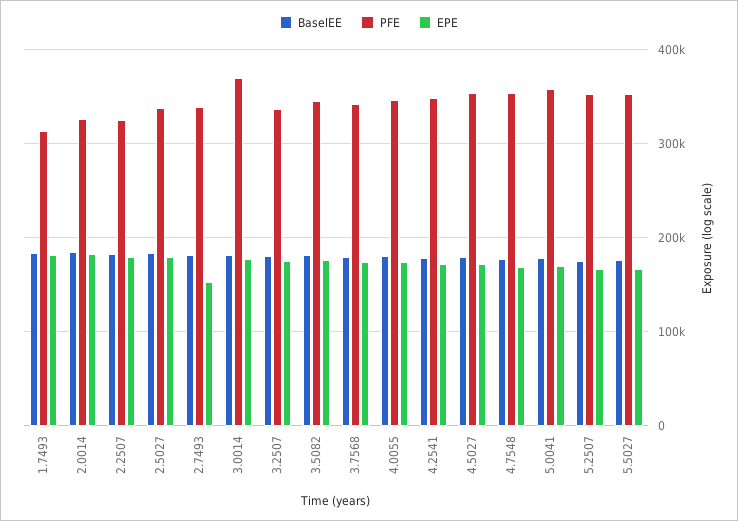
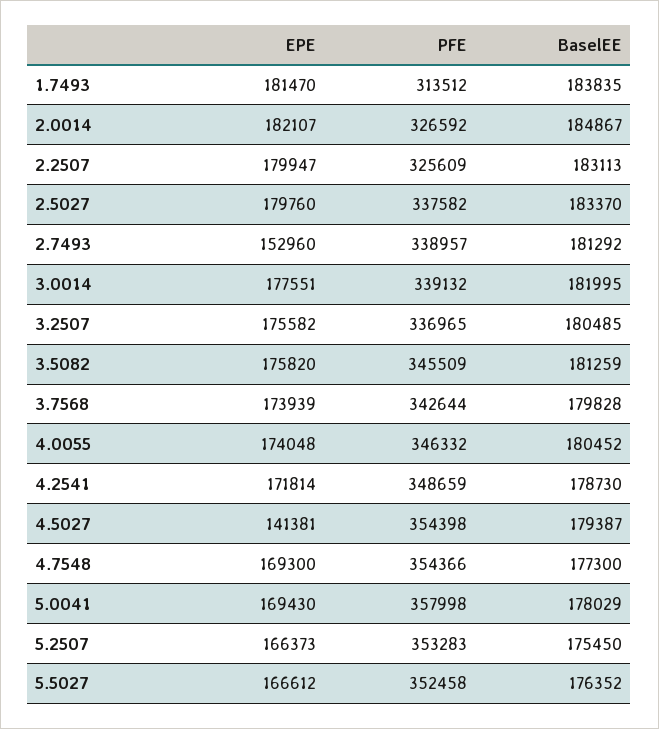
PFE, 3.0014: 370000 -> 339132
EPE, 4.5027: 170000 -> 141381

